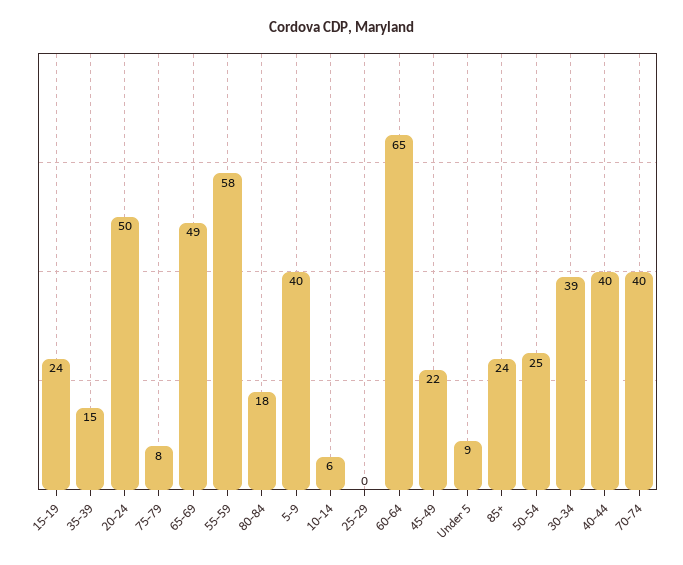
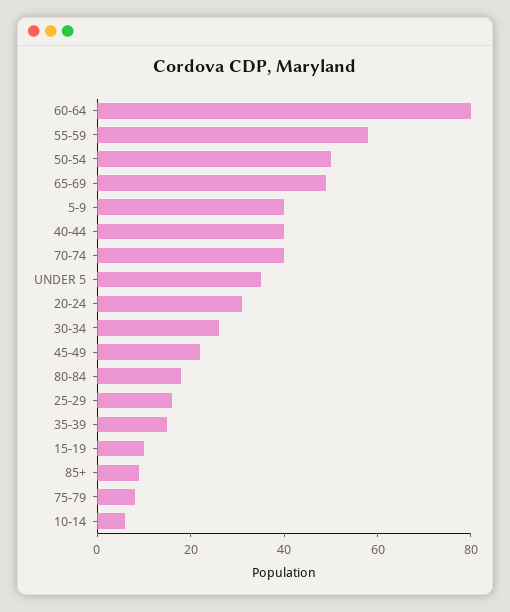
15-19: 24 -> 10
20-24: 50 -> 30
25-29: 0 -> 15
60-64: 65 -> 80
Under 5: 9 -> 35
85+: 24 -> 10
50-54: 25 -> 50
30-34: 39 -> 25

